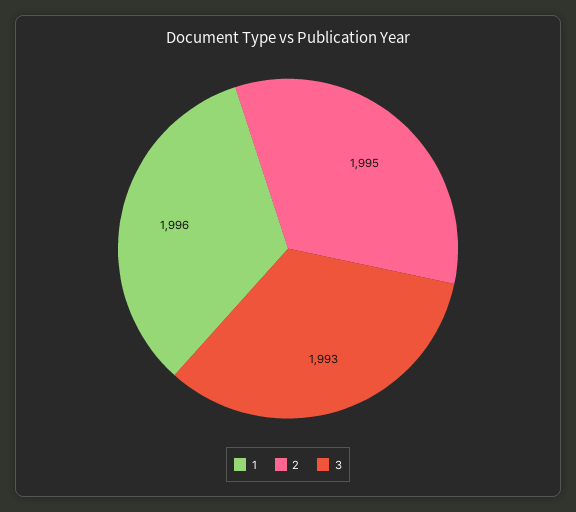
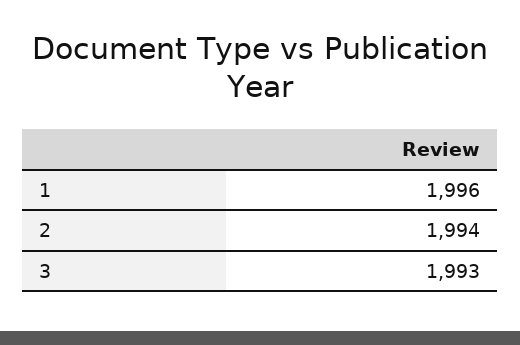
2: 1995 -> 1994

